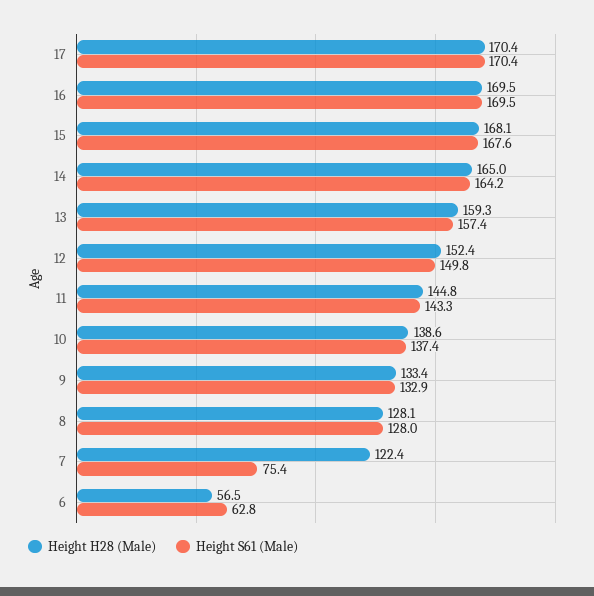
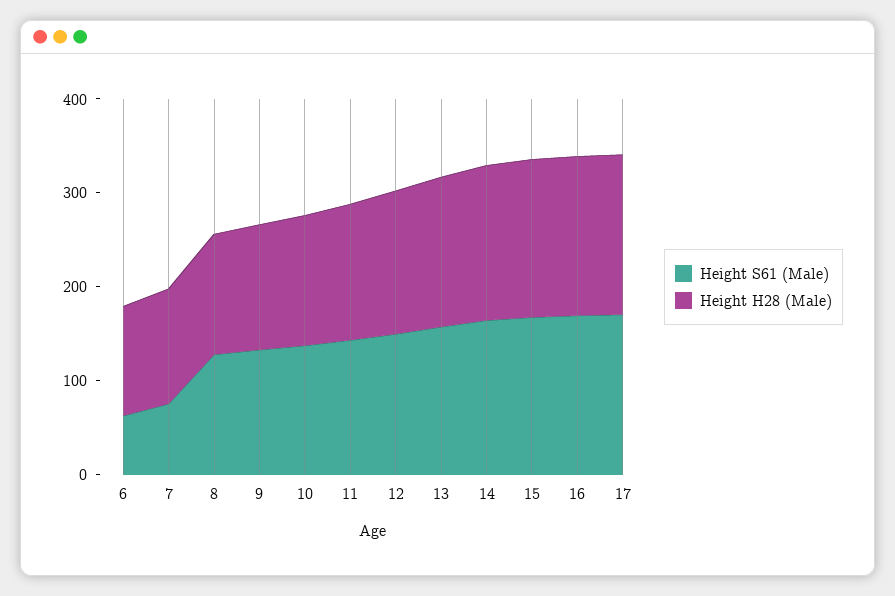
Height H28 (Male), 6: 56.5 -> 120

